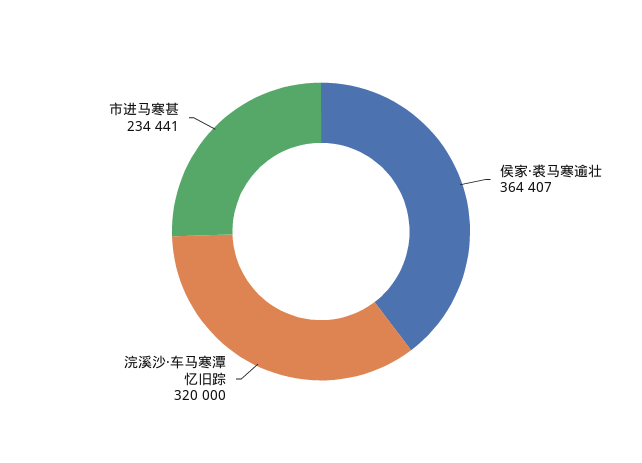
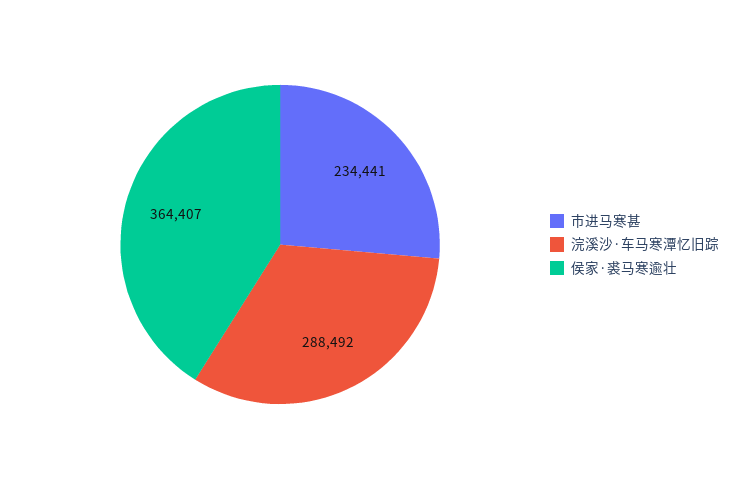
浣溪沙·车马寒潭忆旧踪: 320000 -> 288492

